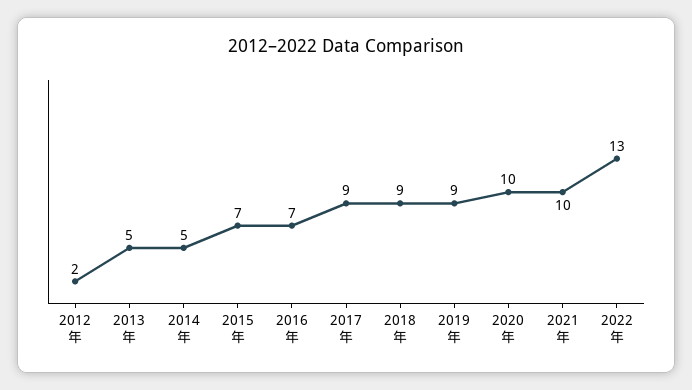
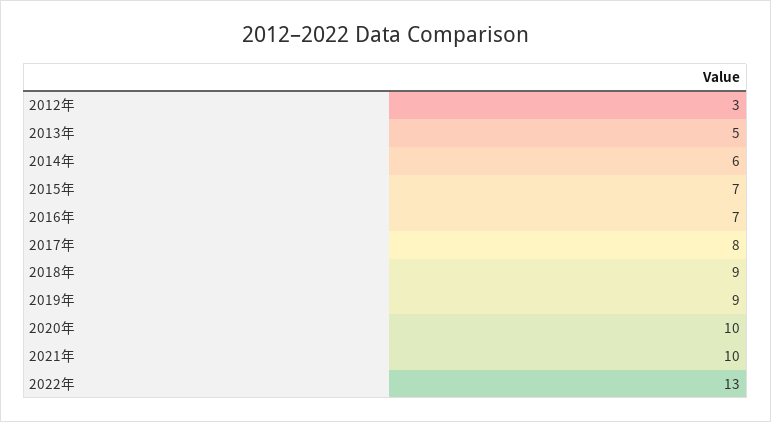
2012年: 2 -> 3
2014年: 5 -> 6
2017年: 9 -> 8

